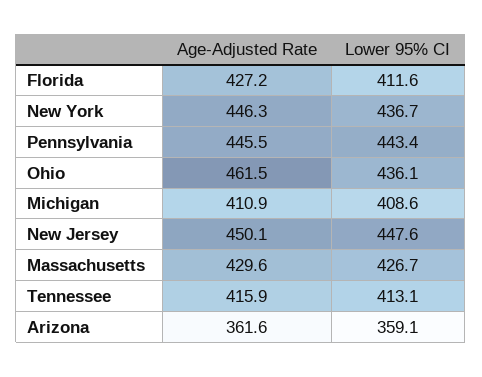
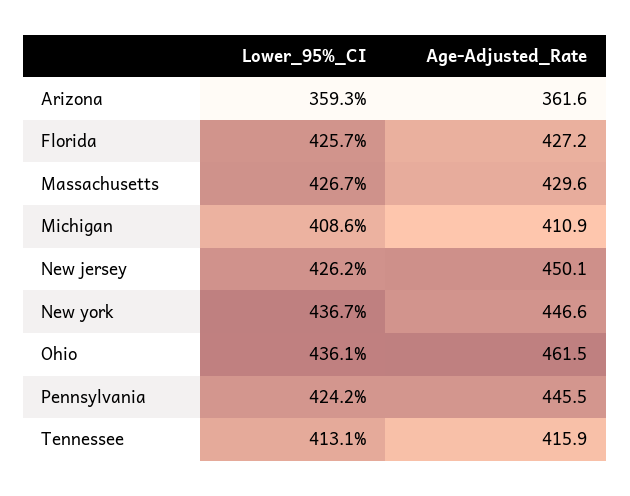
Lower 95% CI, Florida: 411.6 -> 425.7
Age-Adjusted Rate, New York: 446.3 -> 446.6
Lower 95% CI, Pennsylvania: 443.4 -> 424.2
Lower 95% CI, New Jersey: 447.6 -> 426.2
Lower 95% CI, Arizona: 359.1 -> 359.3

